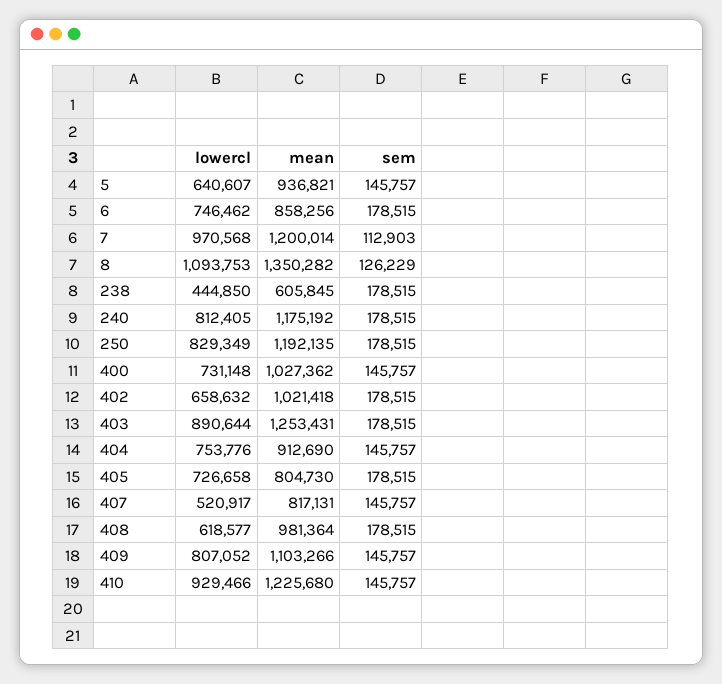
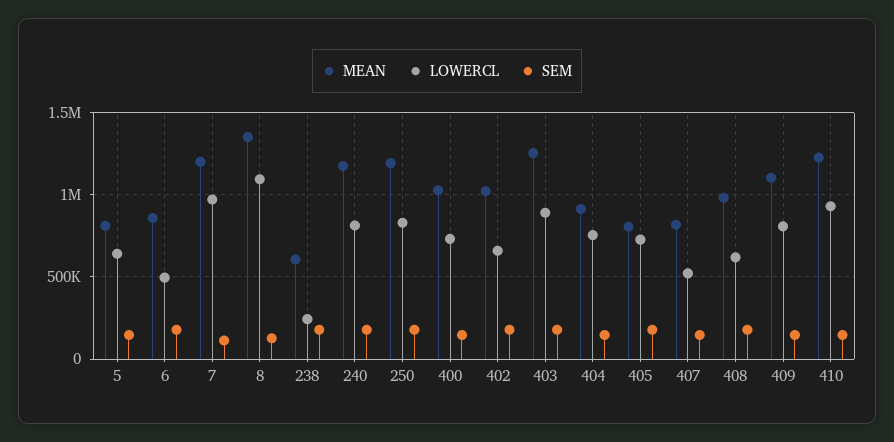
mean, 5: 936821 -> 800000
lowercl, 6: 746462 -> 500000
lowercl, 238: 444850 -> 250000

